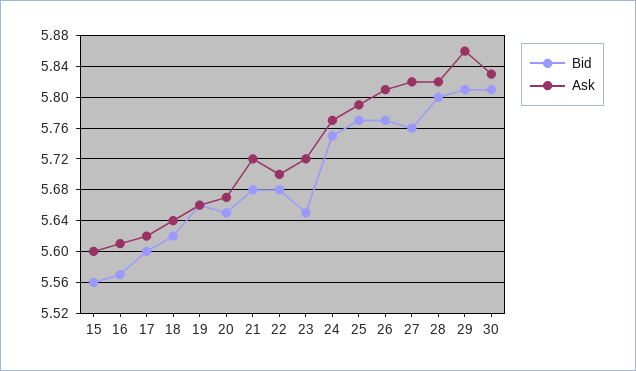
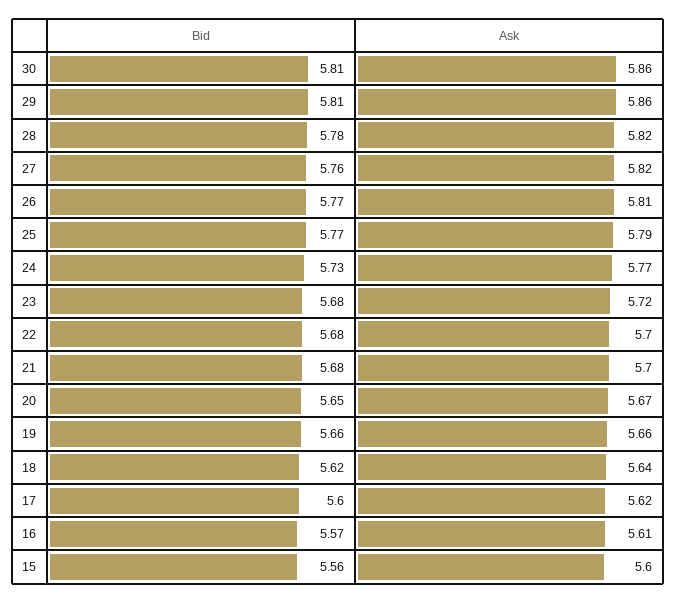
Ask, 21: 5.72 -> 5.7
Bid, 23: 5.65 -> 5.68
Bid, 24: 5.75 -> 5.73
Bid, 28: 5.8 -> 5.78
Ask, 30: 5.83 -> 5.86

